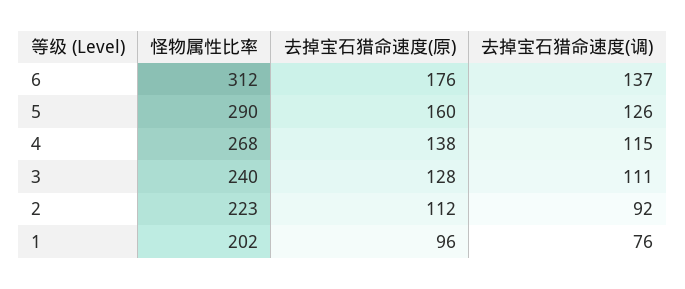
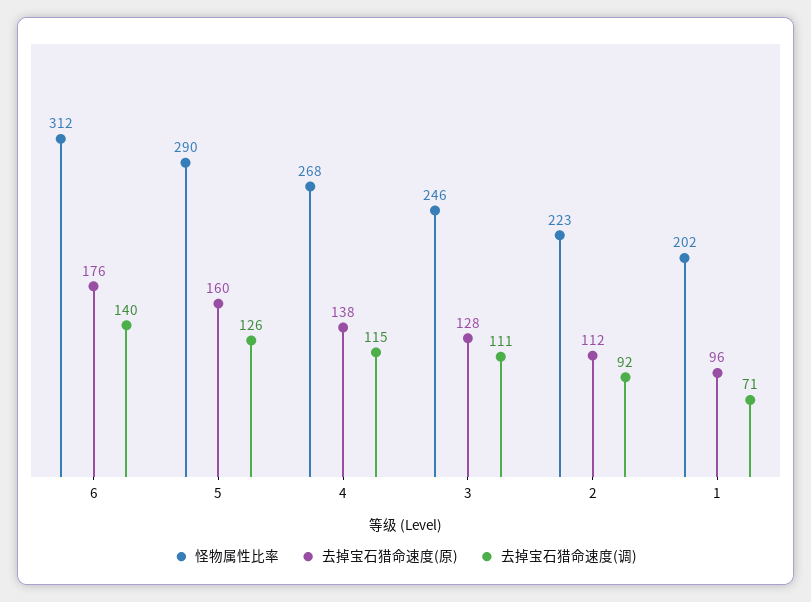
去掉宝石猎命速度(调), 6: 137 -> 140
怪物属性比率, 3: 240 -> 246
去掉宝石猎命速度(调), 1: 76 -> 71

